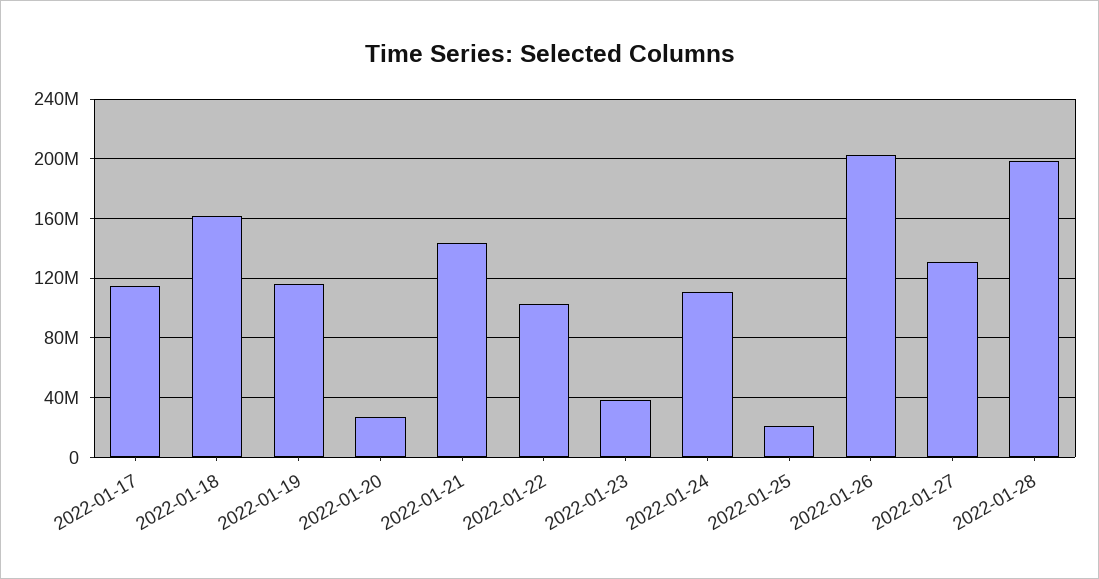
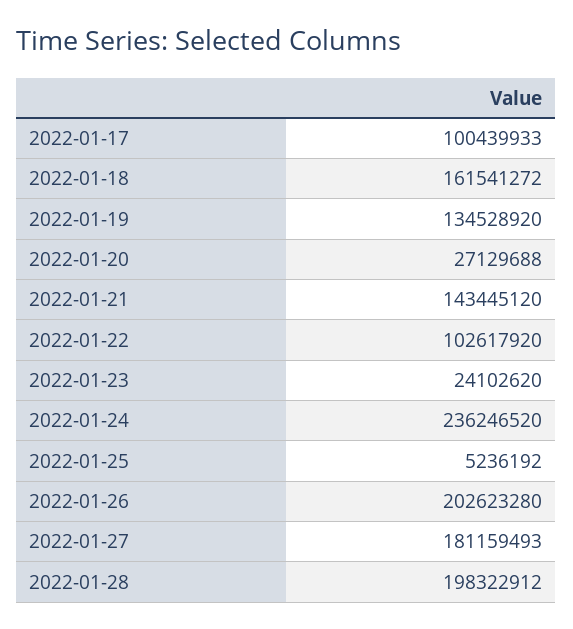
2022-01-17: 115000000 -> 100439933
2022-01-19: 115000000 -> 134528920
2022-01-23: 40000000 -> 24102620
2022-01-24: 110000000 -> 236246520
2022-01-25: 20000000 -> 5236192
2022-01-27: 130000000 -> 181159493

